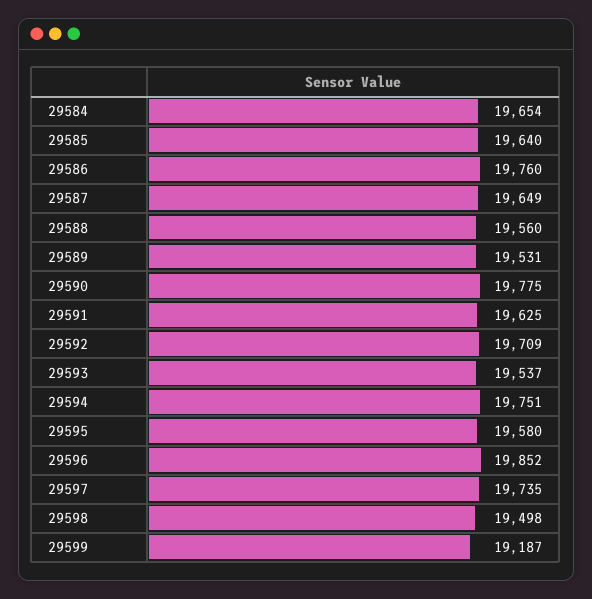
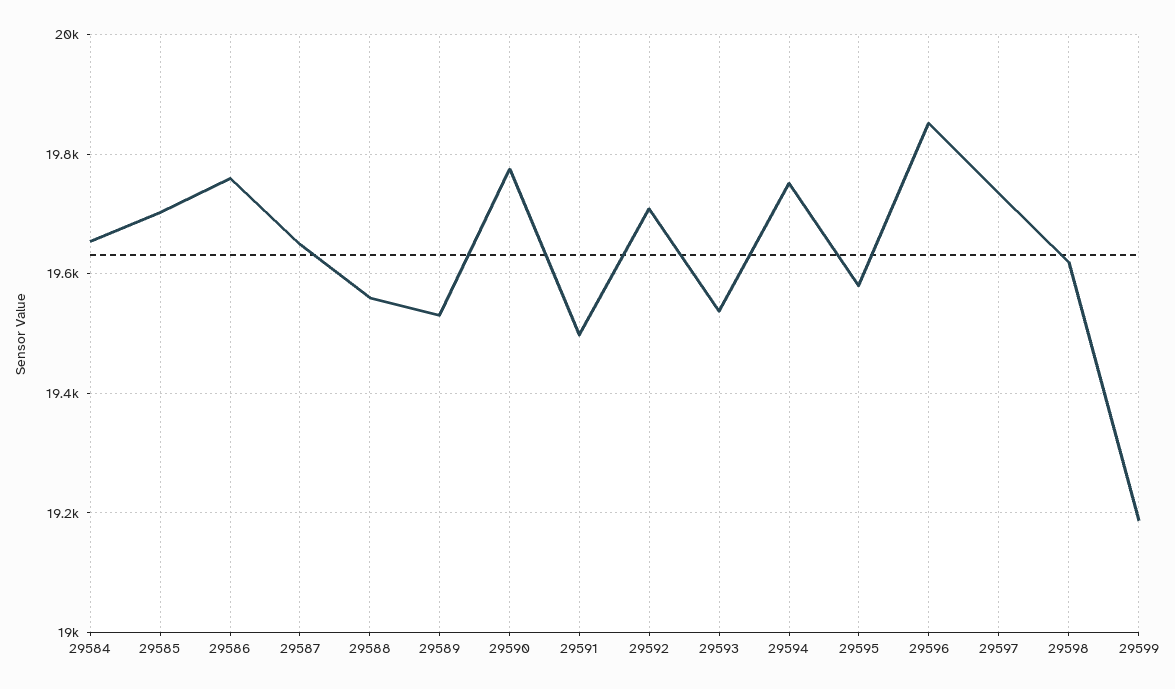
29585: 19640 -> 19700
29591: 19625 -> 19500
29598: 19498 -> 19620

